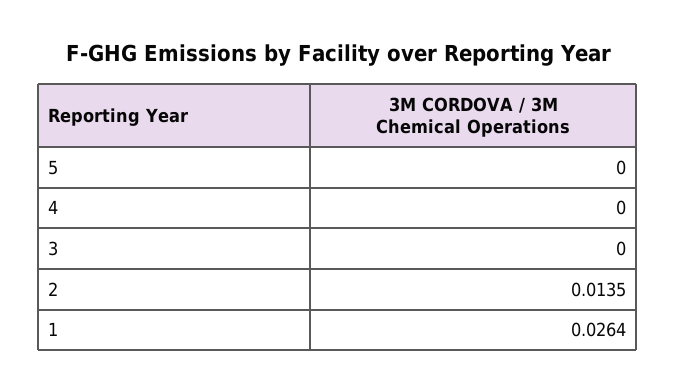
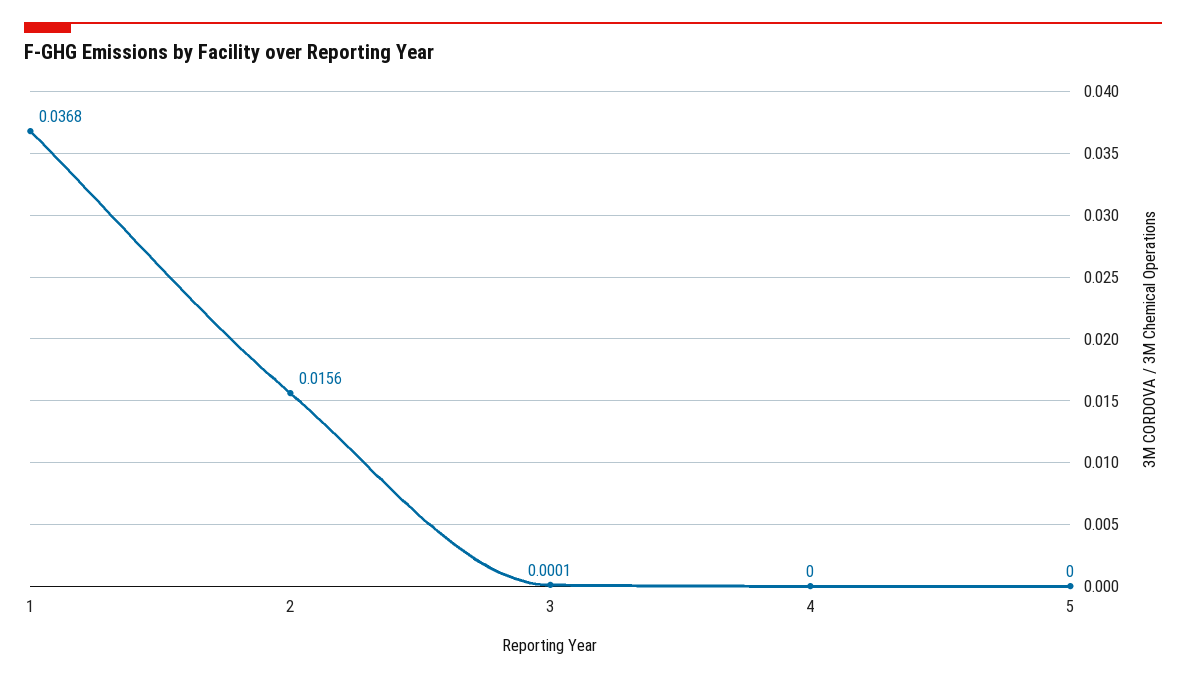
3: 0 -> 0.0001
2: 0.0135 -> 0.0156
1: 0.0264 -> 0.0368

